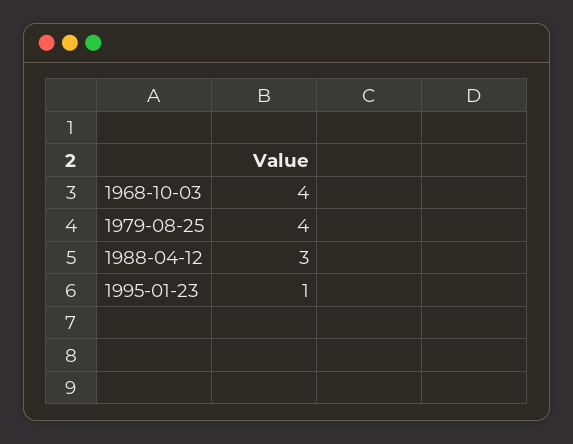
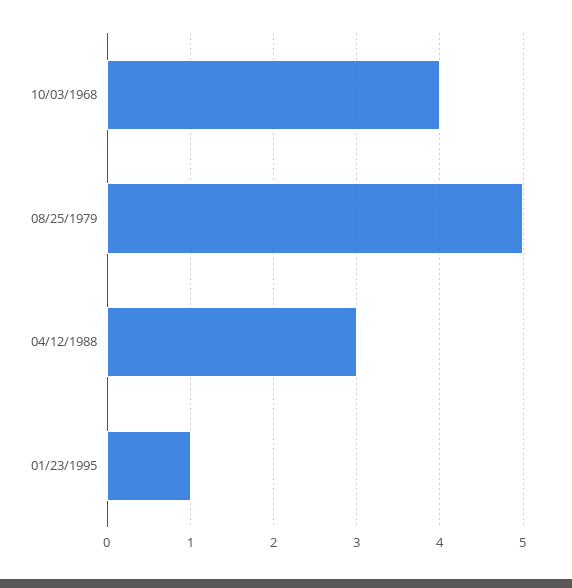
1979-08-25: 4 -> 5

